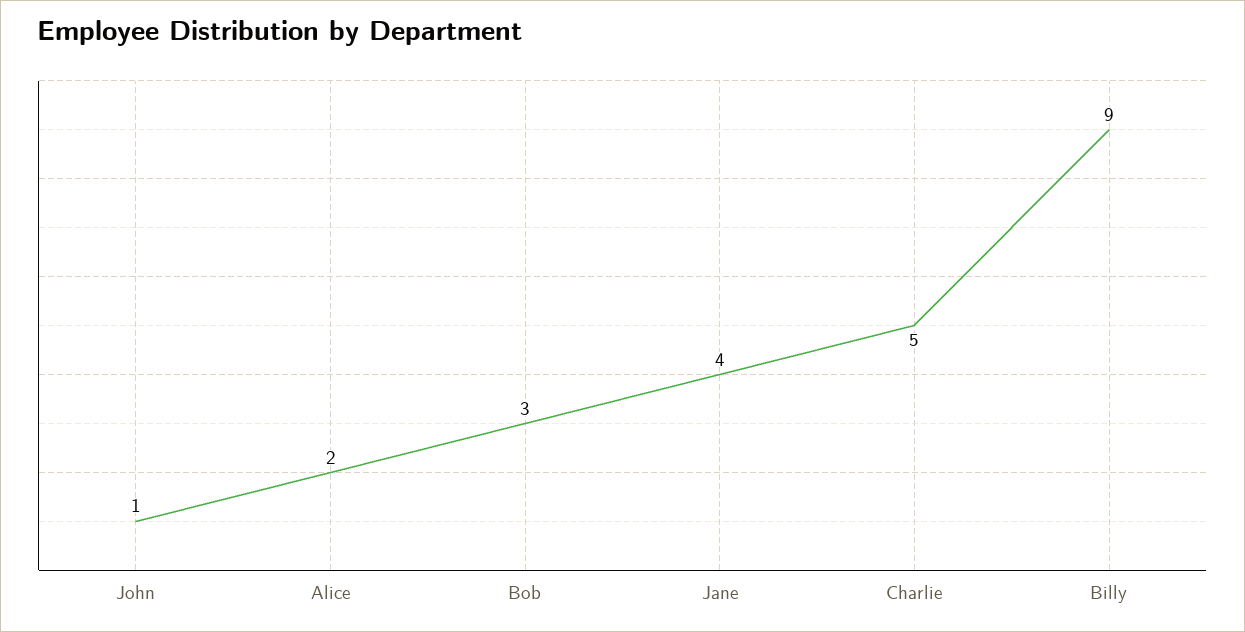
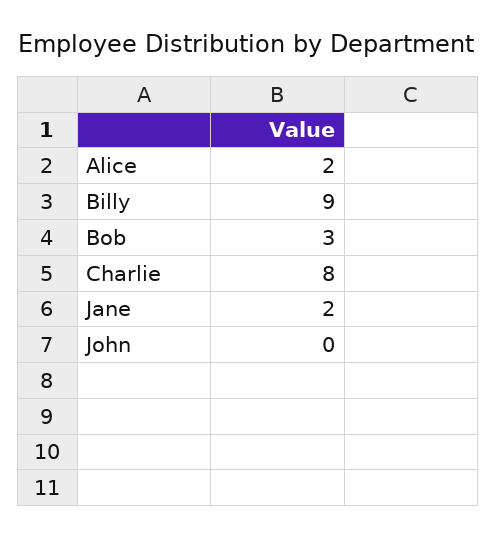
John: 1 -> 0
Jane: 4 -> 2
Charlie: 5 -> 8

